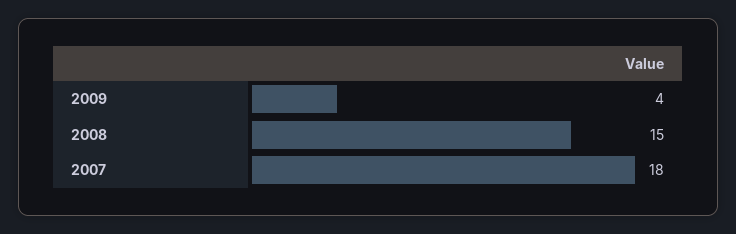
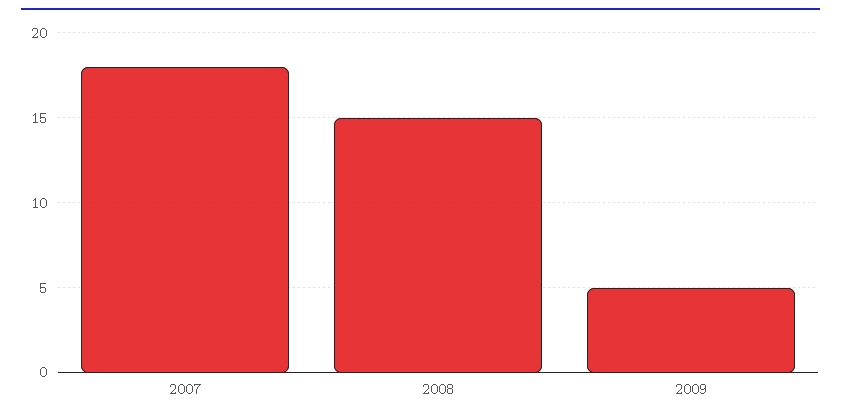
2009: 4 -> 5

